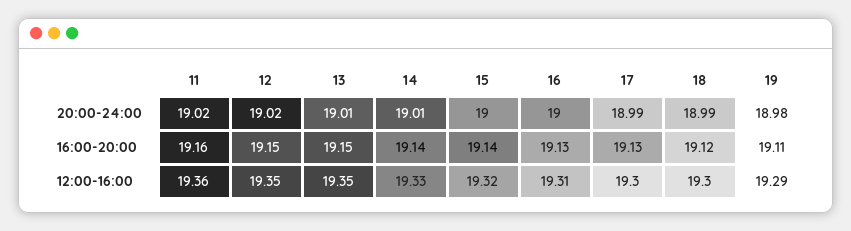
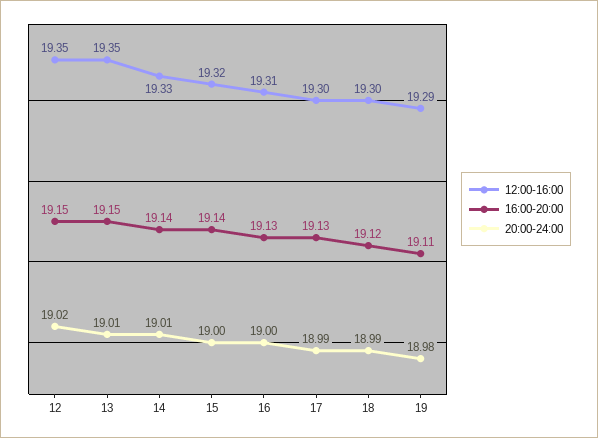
20:00-24:00, 11: 19.02 -> none
16:00-20:00, 11: 19.16 -> none
12:00-16:00, 11: 19.36 -> none

